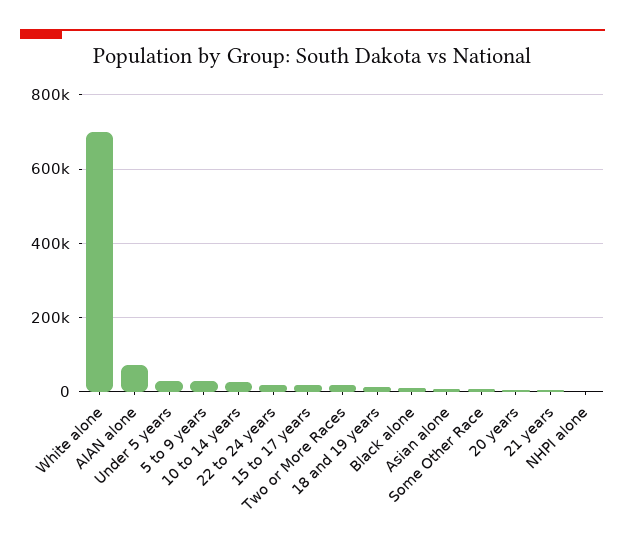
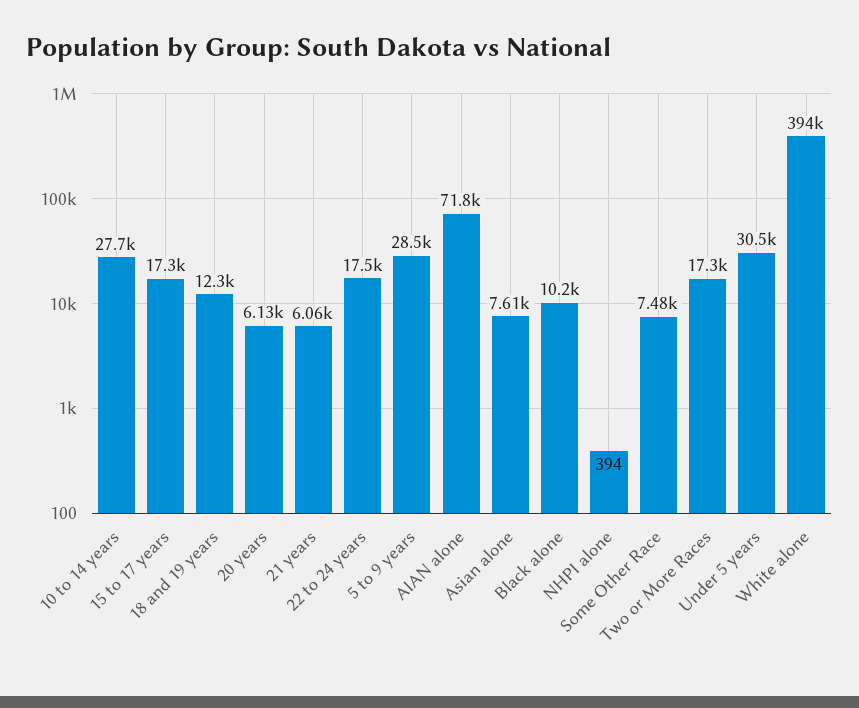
White alone: 700000 -> 394000

